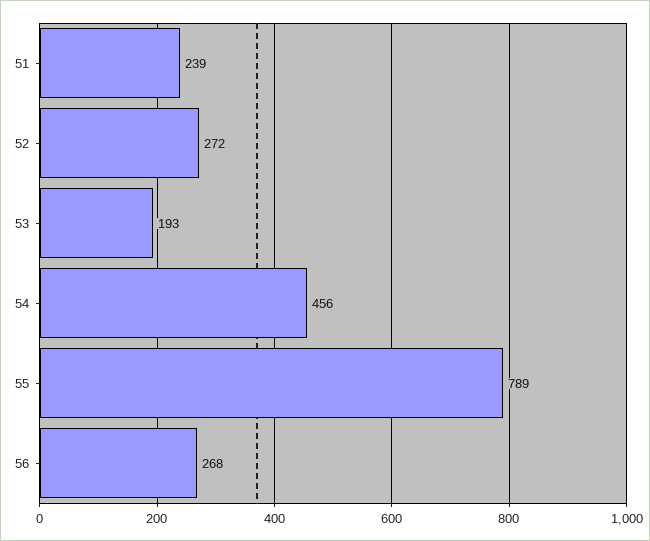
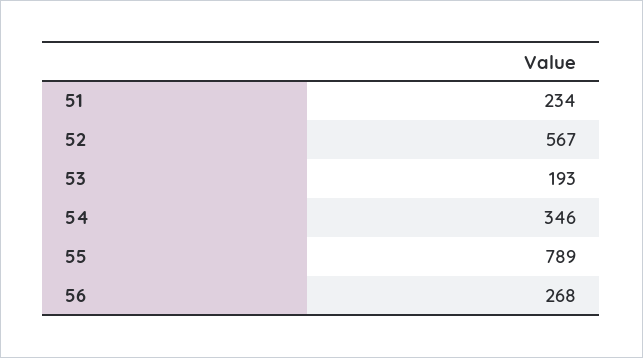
51: 239 -> 234
52: 272 -> 567
54: 456 -> 346

